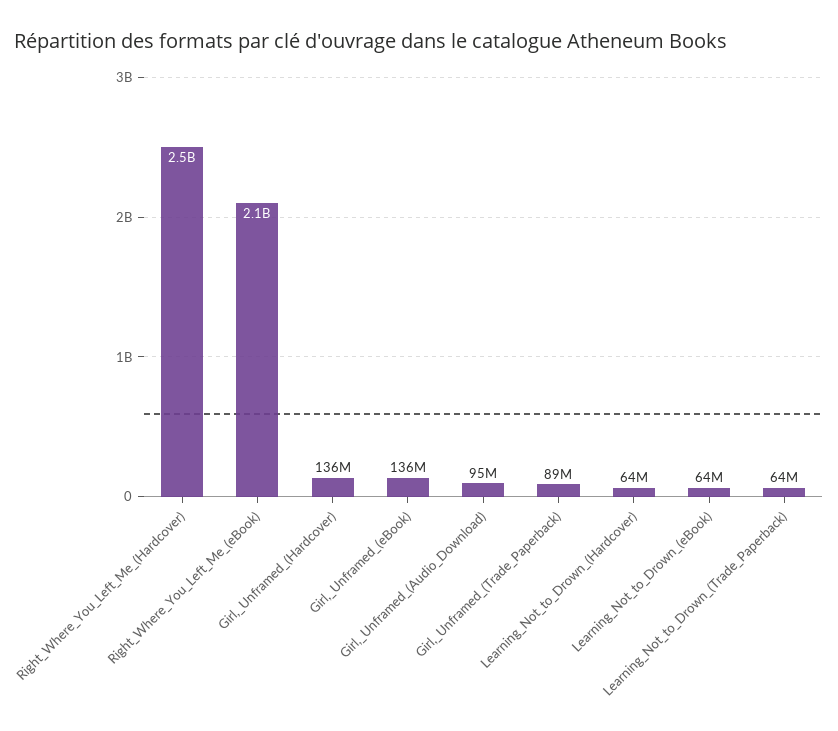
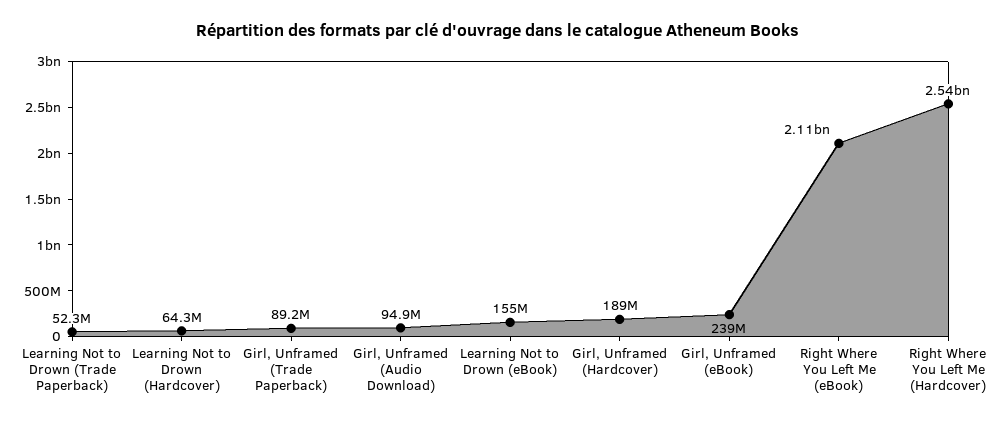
Girl,_Unframed_(Hardcover): 136000000 -> 189000000
Girl,_Unframed_(eBook): 136000000 -> 239000000
Learning_Not_to_Drown_(eBook): 64000000 -> 155000000
Learning_Not_to_Drown_(Trade_Paperback): 64000000 -> 52300000

